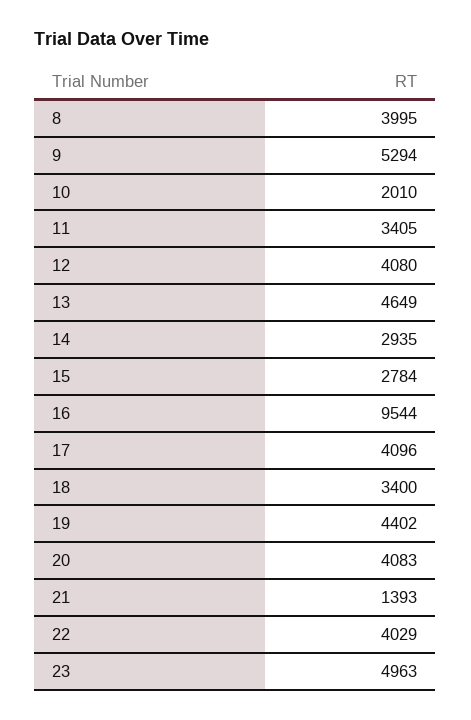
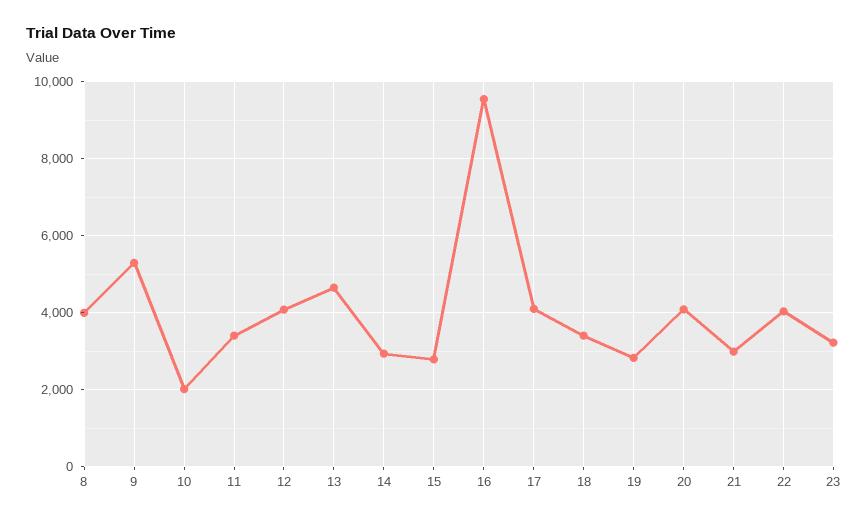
19: 4402 -> 2800
21: 1393 -> 3000
23: 4963 -> 3200

